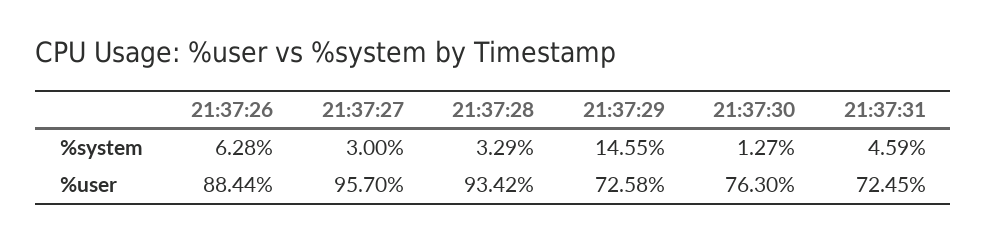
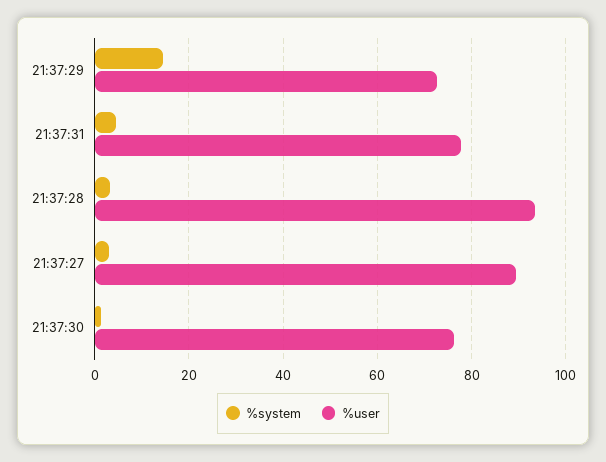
%system, 21:37:26: 6.28 -> none
%user, 21:37:26: 88.44 -> none
%user, 21:37:27: 95.7 -> 90
%user, 21:37:31: 72.45 -> 78

